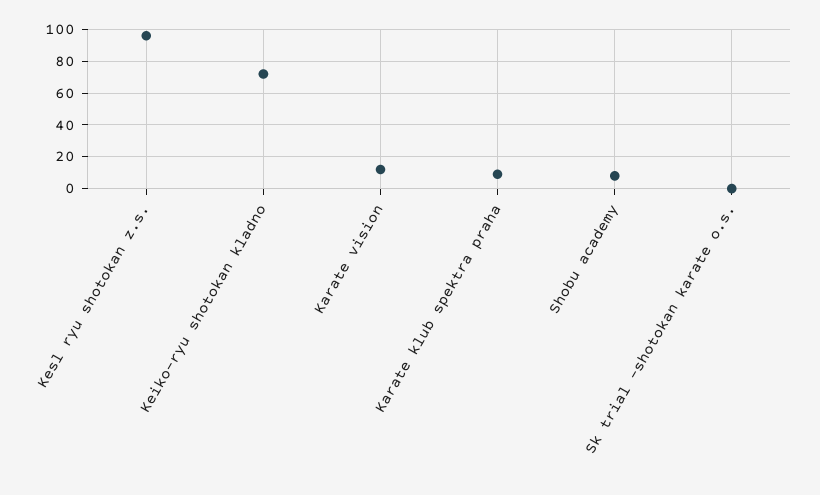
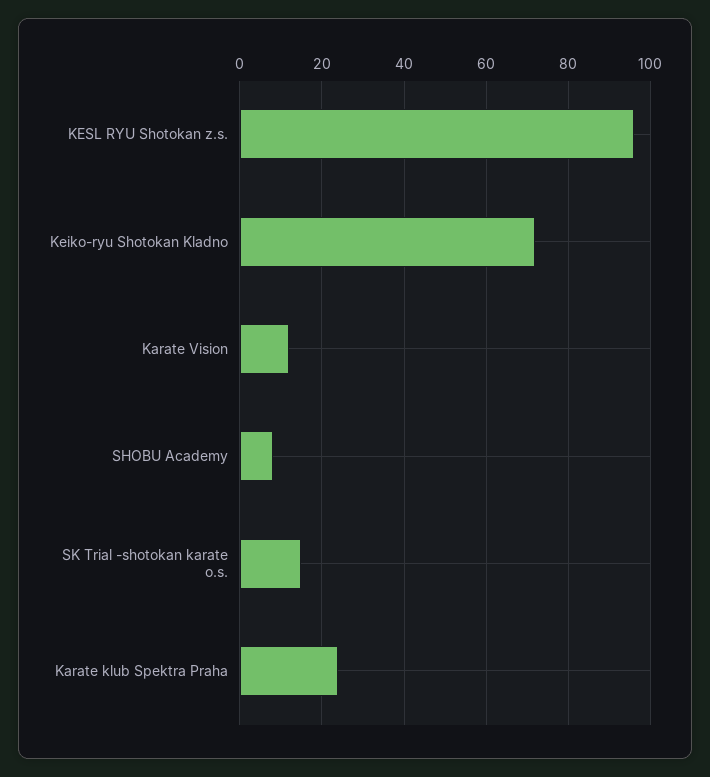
Karate klub spektra praha: 10 -> 25
Sk trial -shotokan karate o.s.: 0 -> 15

